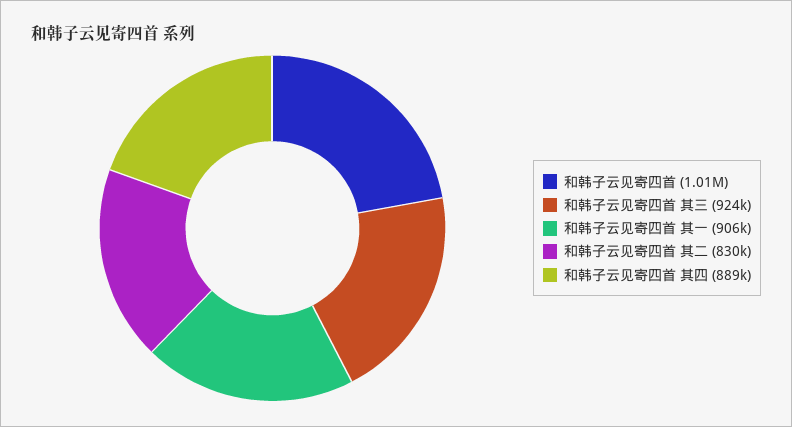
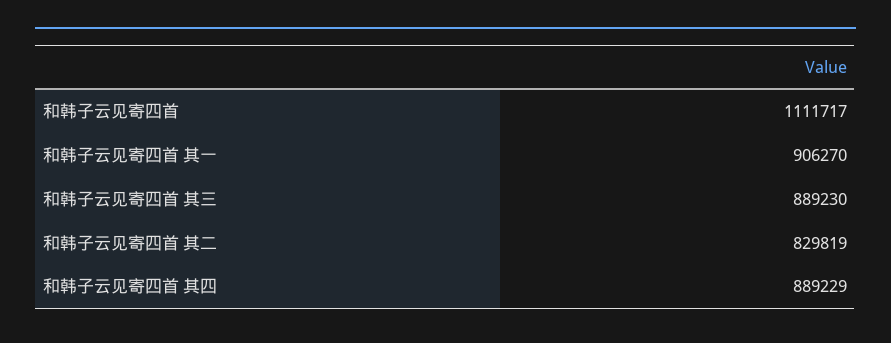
和韩子云见寄四首: 1010000 -> 1111717
和韩子云见寄四首 其三: 924000 -> 889230

